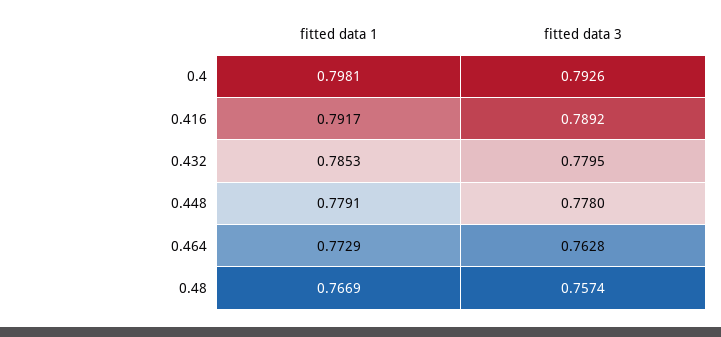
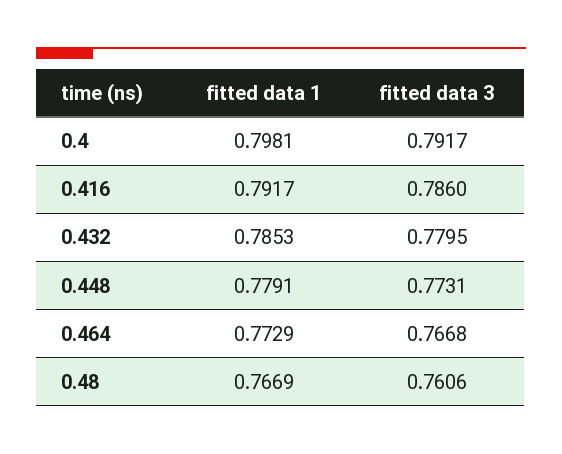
fitted data 3, 0.4: 0.7926 -> 0.7917
fitted data 3, 0.416: 0.7892 -> 0.786
fitted data 3, 0.448: 0.778 -> 0.7731
fitted data 3, 0.464: 0.7628 -> 0.7668
fitted data 3, 0.48: 0.7574 -> 0.7606

